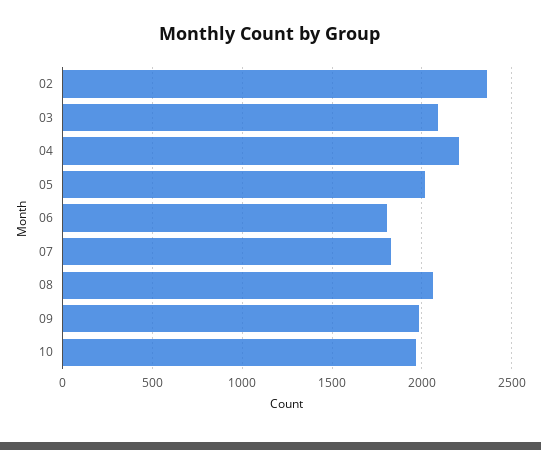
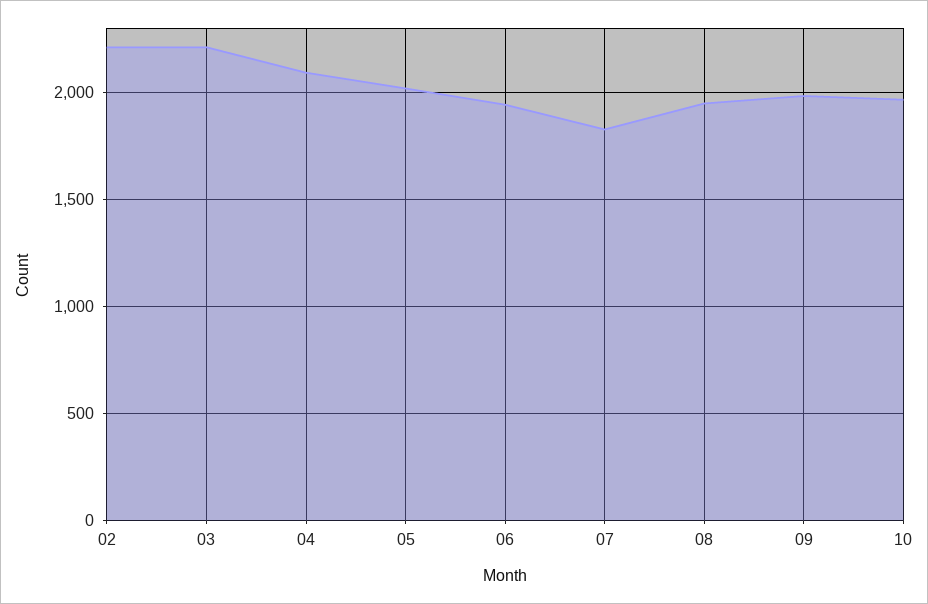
02: 2350 -> 2200
03: 2100 -> 2200
04: 2200 -> 2100
06: 1800 -> 1950
08: 2050 -> 1950

